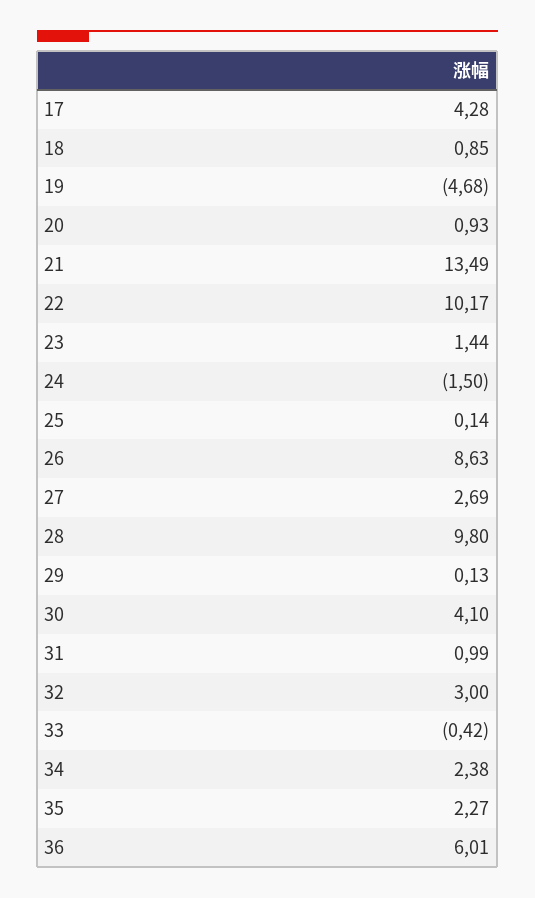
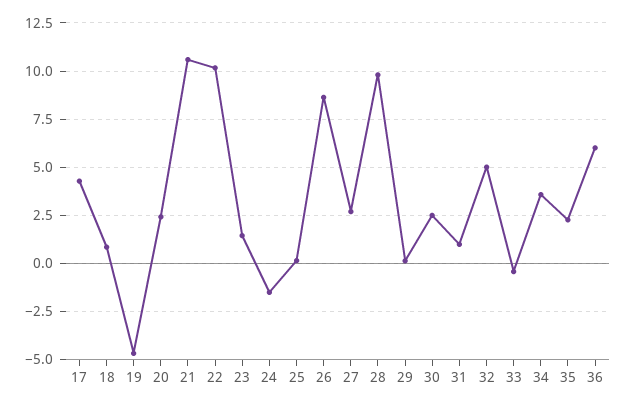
20: 0.93 -> 2.5
21: 13.49 -> 10.5
30: 4.1 -> 2.5
32: 3 -> 5
34: 2.38 -> 3.5

